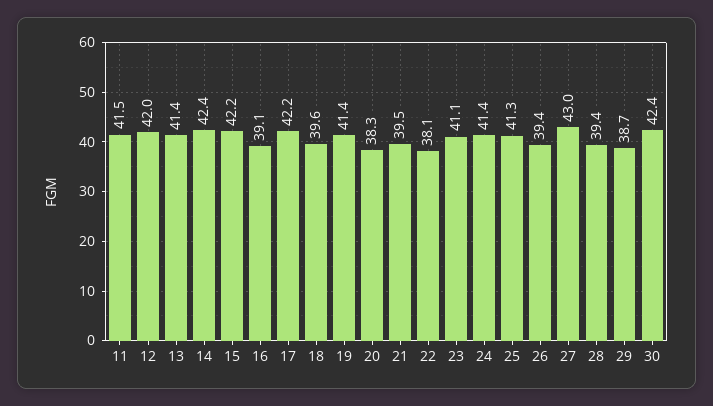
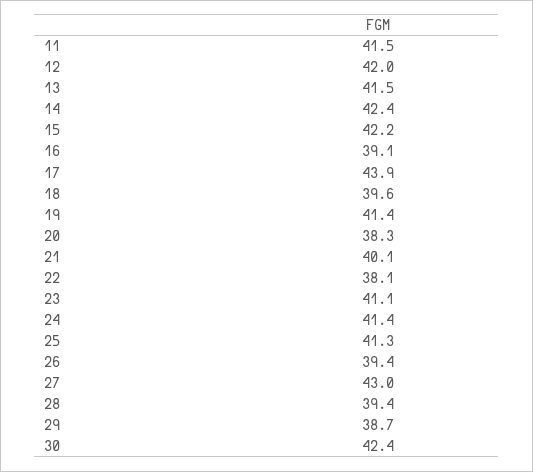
13: 41.4 -> 41.5
17: 42.2 -> 43.9
21: 39.5 -> 40.1

